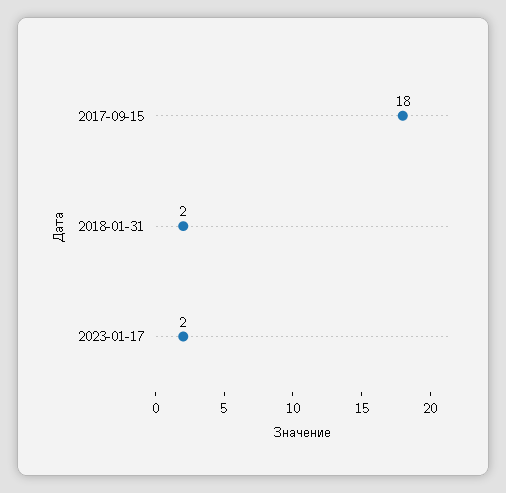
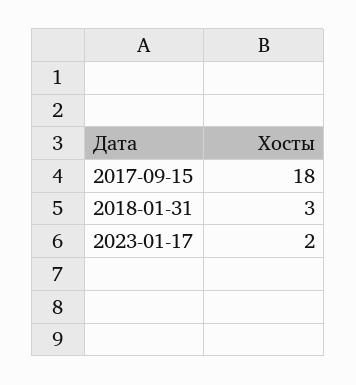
2018-01-31: 2 -> 3

